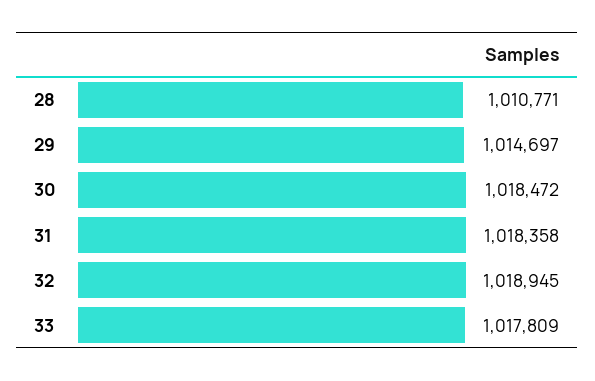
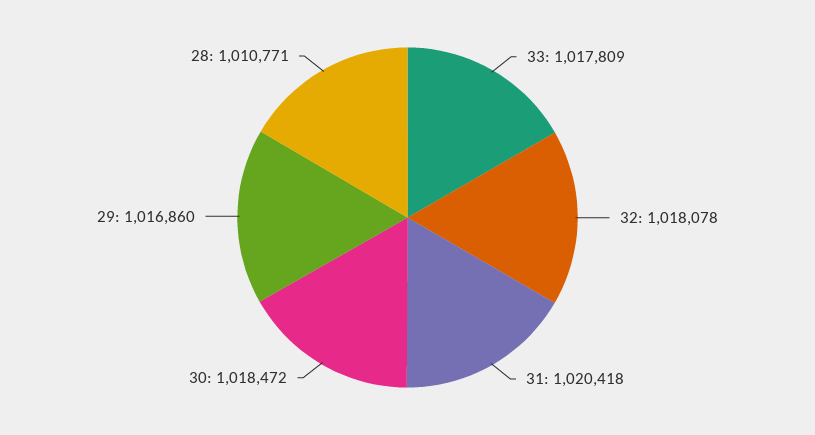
29: 1014697 -> 1016860
31: 1018358 -> 1020418
32: 1018945 -> 1018078

